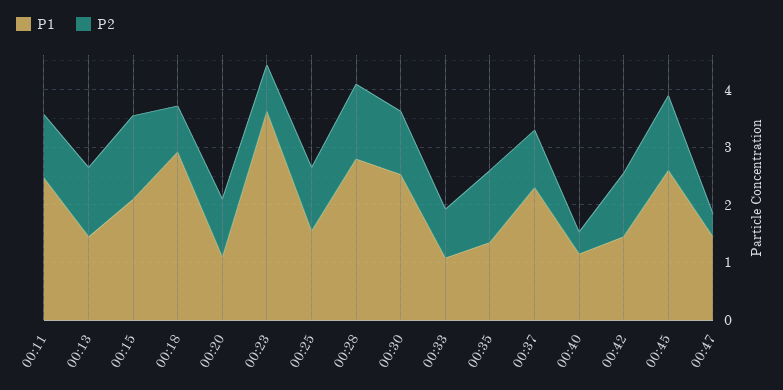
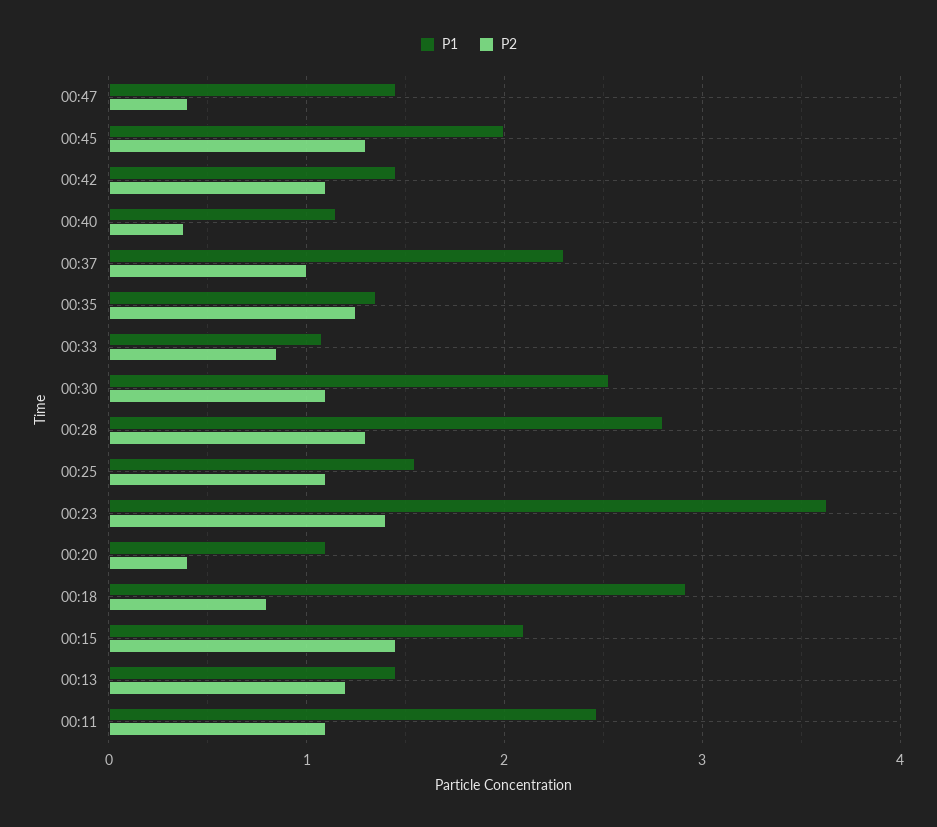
P2, 00:20: 1 -> 0.4
P2, 00:23: 0.8 -> 1.4
P1, 00:45: 2.6 -> 2

